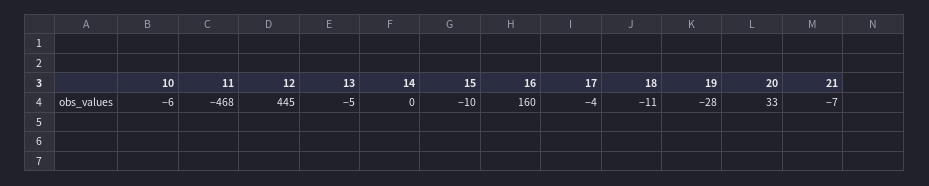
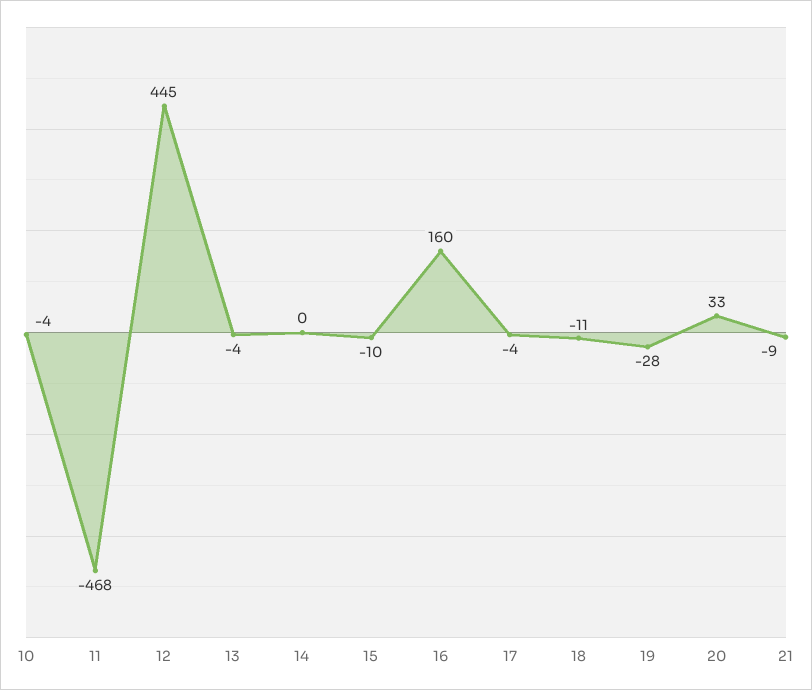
10: -6 -> -4
13: -5 -> -4
21: -7 -> -9

